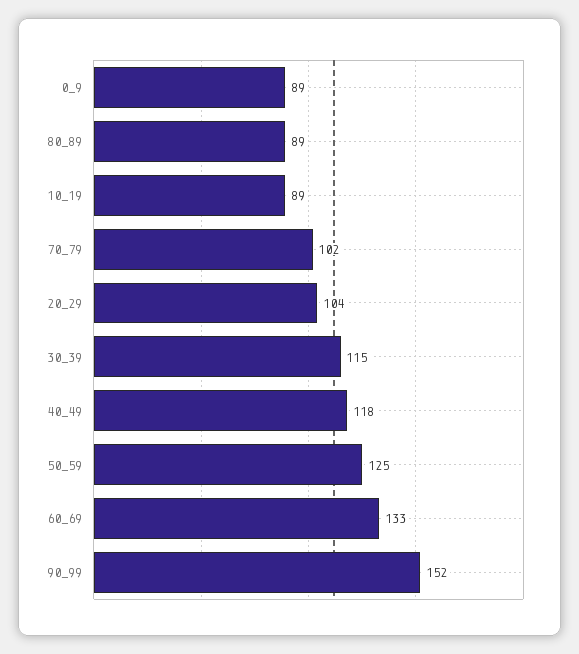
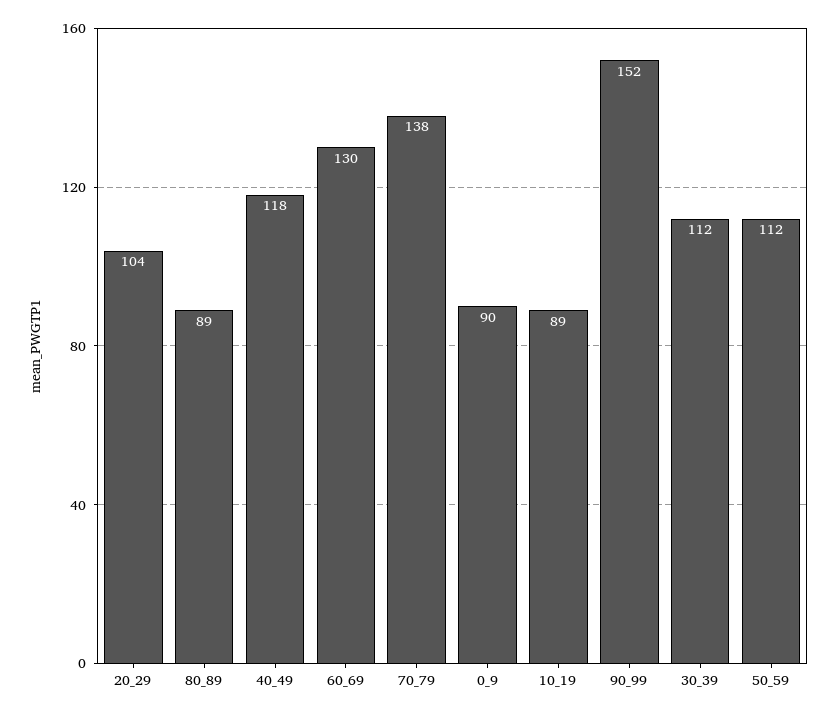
0_9: 89 -> 90
70_79: 102 -> 138
30_39: 115 -> 112
50_59: 125 -> 112
60_69: 133 -> 130

